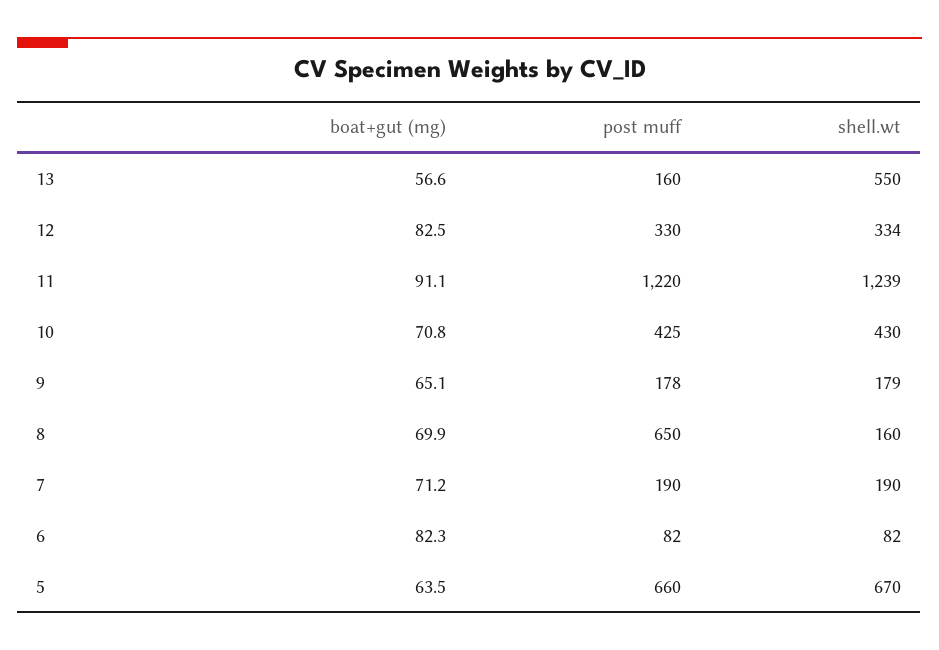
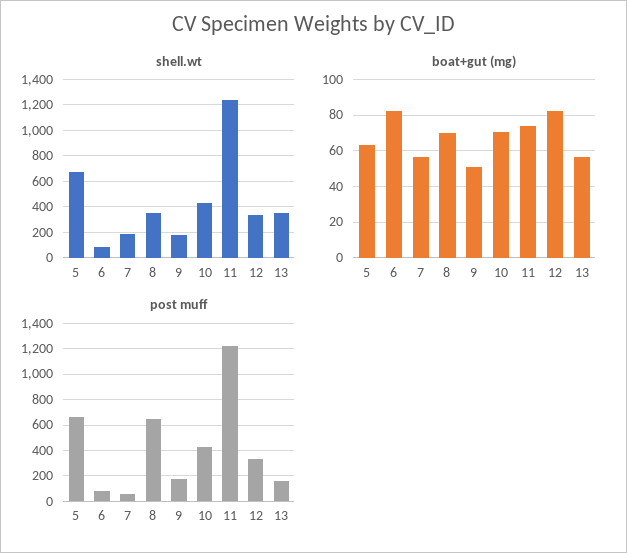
shell.wt, 13: 550 -> 350
boat+gut (mg), 11: 91.1 -> 75
boat+gut (mg), 9: 65.1 -> 50
shell.wt, 8: 160 -> 350
boat+gut (mg), 7: 71.2 -> 55
post muff, 7: 190 -> 50

